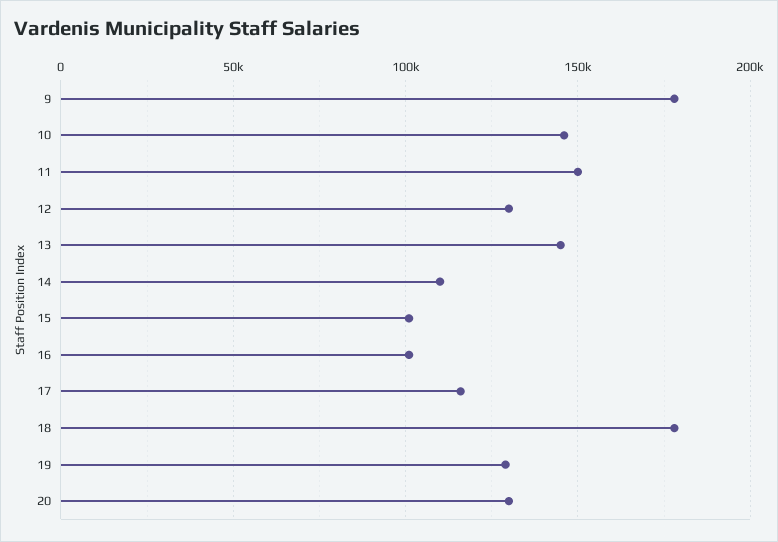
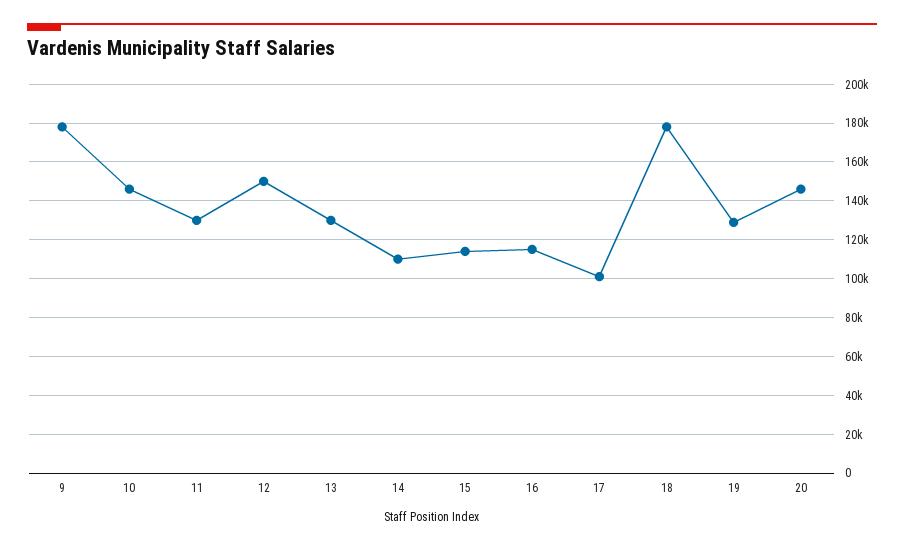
11: 150000 -> 130000
12: 130000 -> 150000
13: 145000 -> 130000
15: 100000 -> 115000
16: 100000 -> 115000
17: 115000 -> 100000
20: 130000 -> 145000

